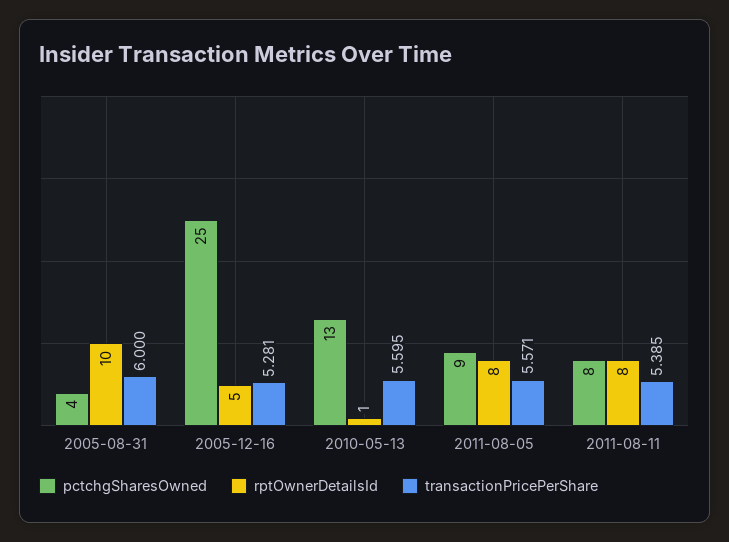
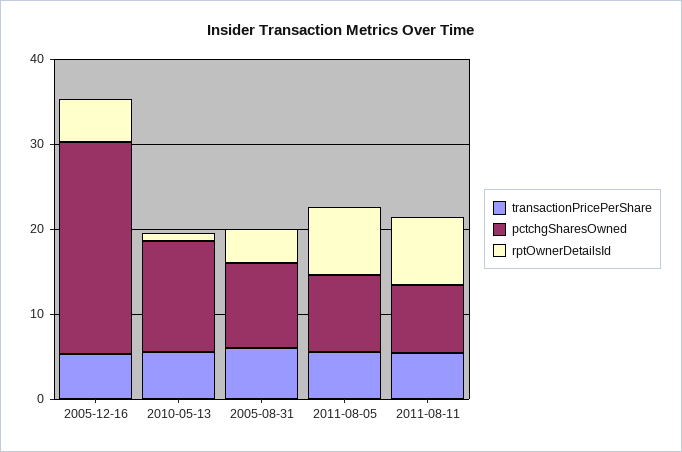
pctchgSharesOwned, 2005-08-31: 4 -> 10
rptOwnerDetailsId, 2005-08-31: 10 -> 4

